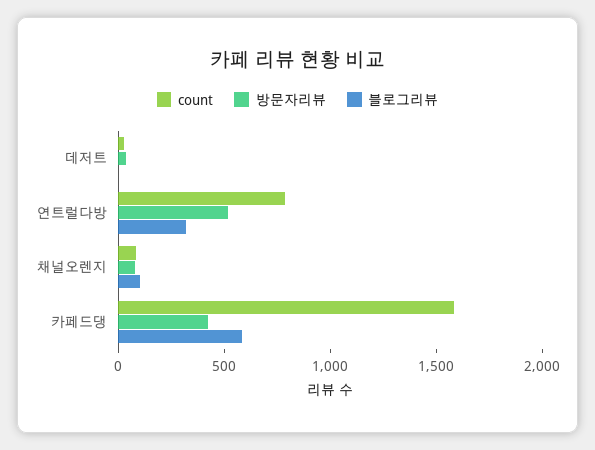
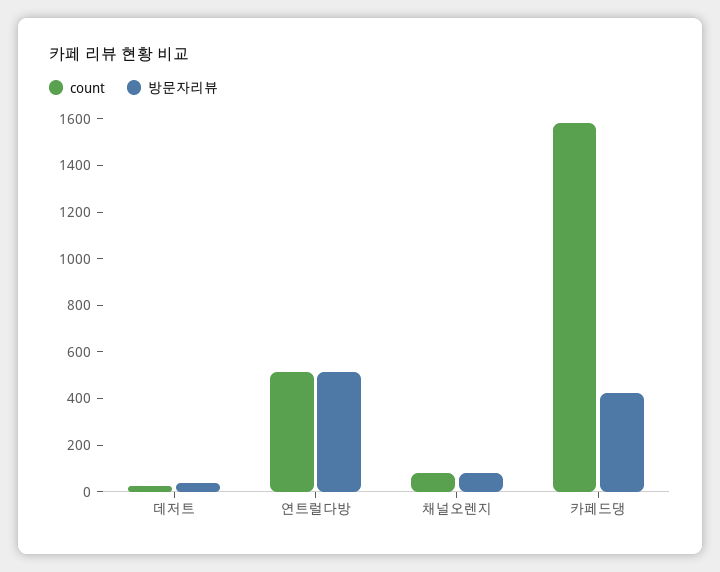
블로그리뷰, 데저트: 0 -> none
count, 연트럴다방: 800 -> 500
블로그리뷰, 연트럴다방: 300 -> none
블로그리뷰, 채널오렌지: 100 -> none
블로그리뷰, 카페드댕: 600 -> none

